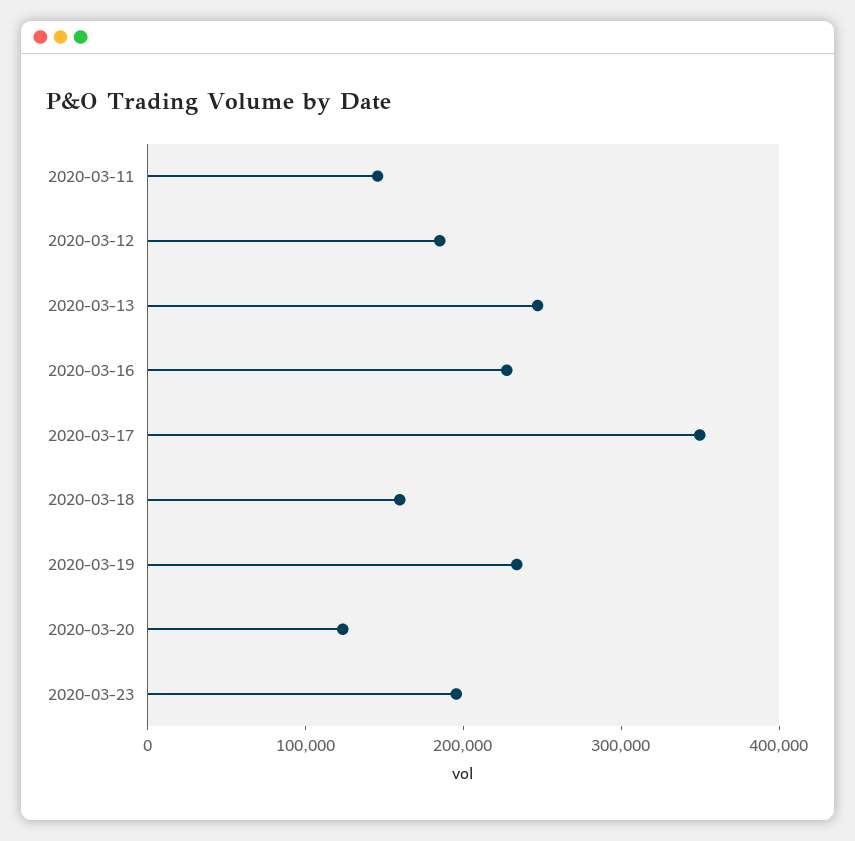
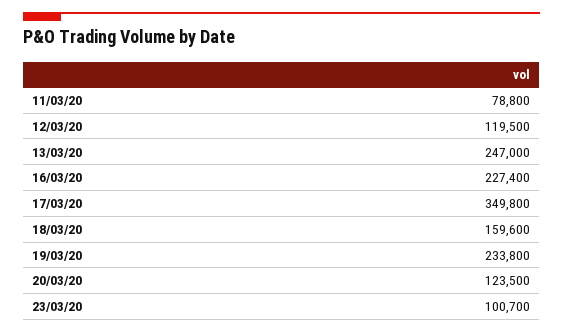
2020-03-11: 140000 -> 78800
2020-03-12: 180000 -> 119500
2020-03-23: 200000 -> 100700

